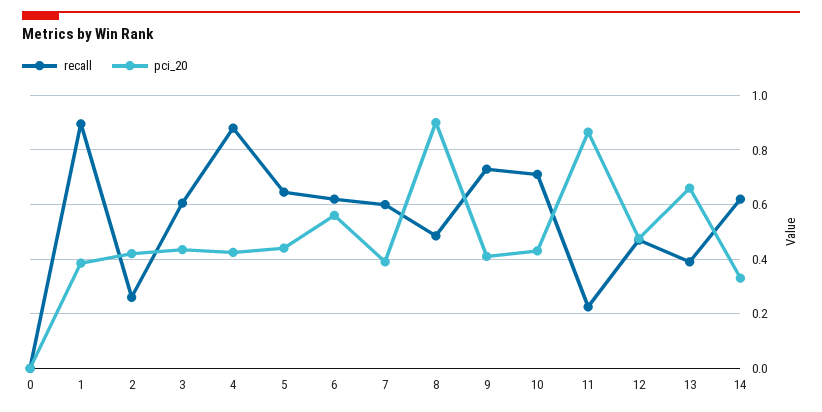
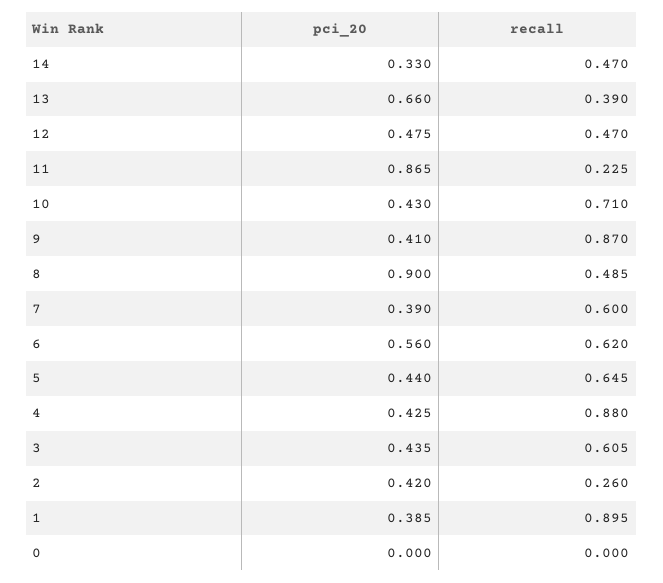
recall, 9: 0.725 -> 0.87
recall, 14: 0.625 -> 0.47

